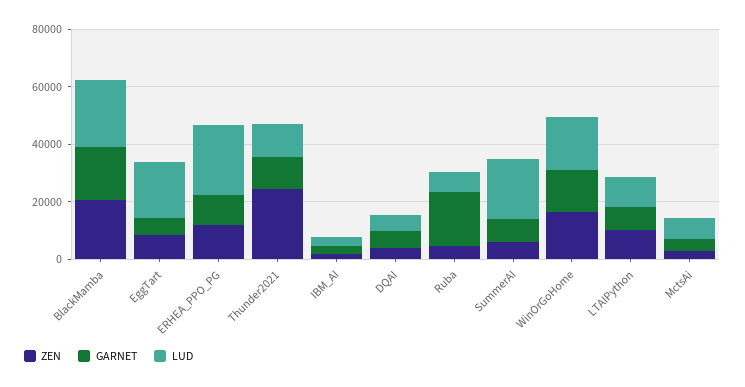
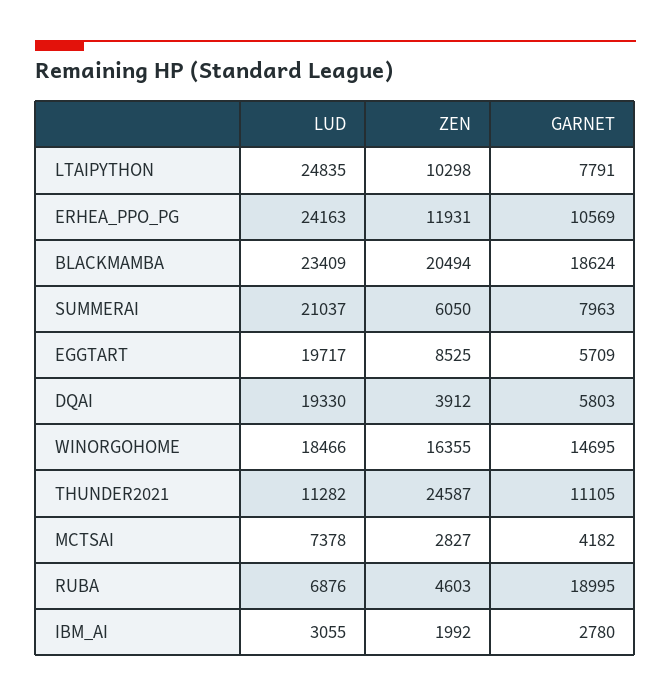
LUD, DQAI: 5000 -> 19330
LUD, LTAIPython: 10000 -> 24835

